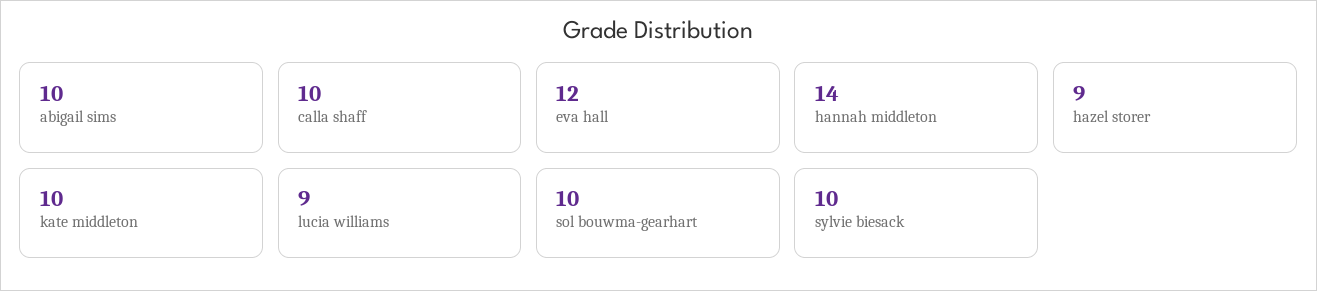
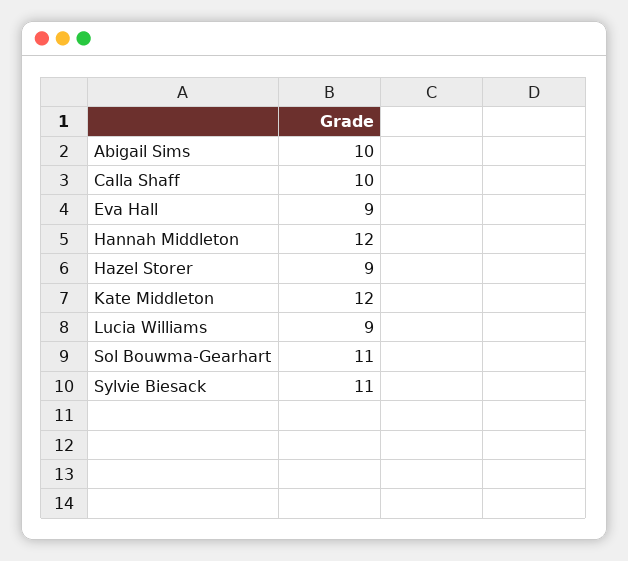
eva hall: 12 -> 9
hannah middleton: 14 -> 12
kate middleton: 10 -> 12
sol bouwma-gearhart: 10 -> 11
sylvie biesack: 10 -> 11

